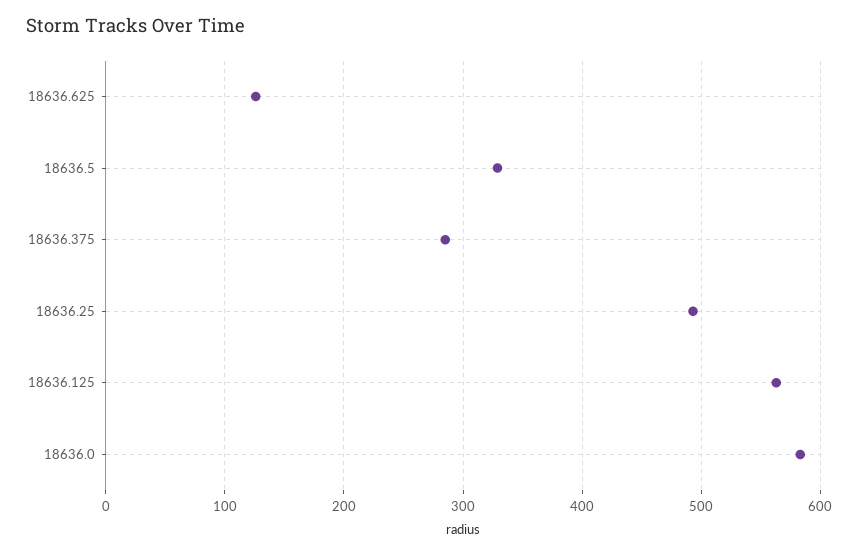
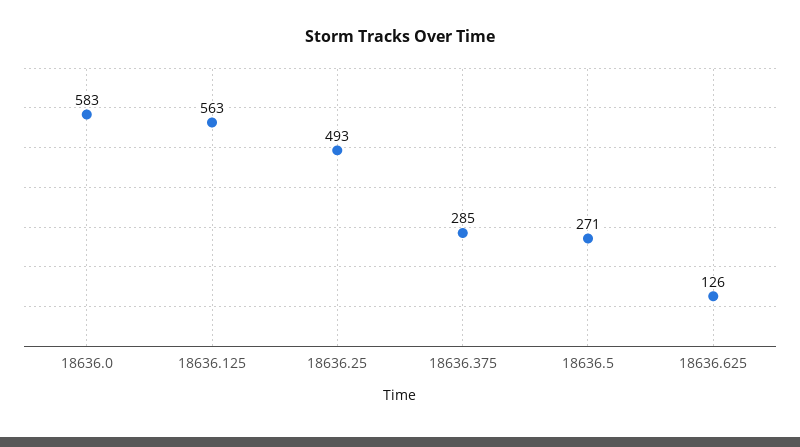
18636.5: 330 -> 271

